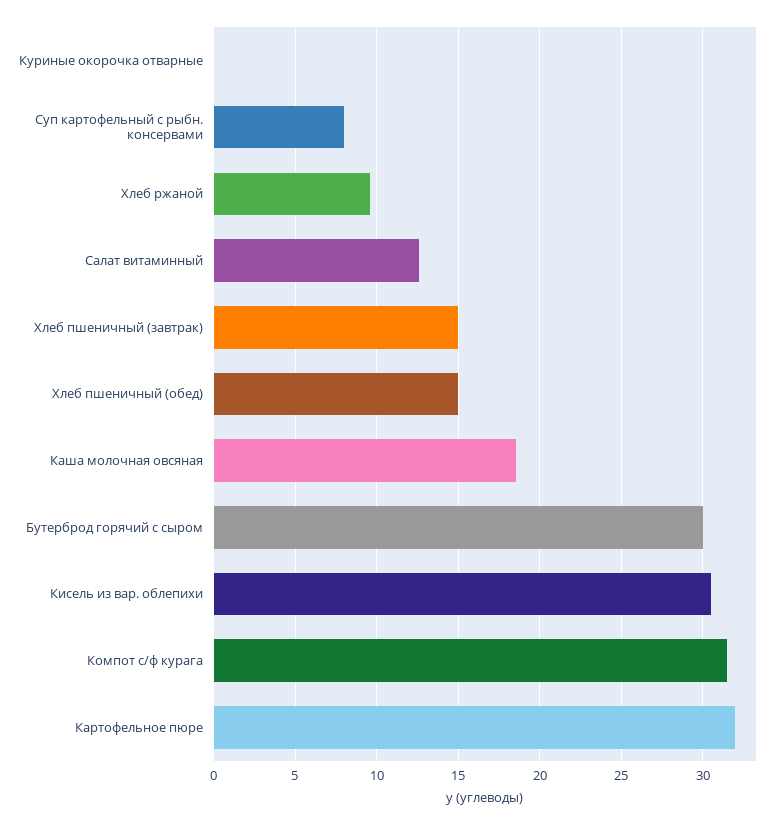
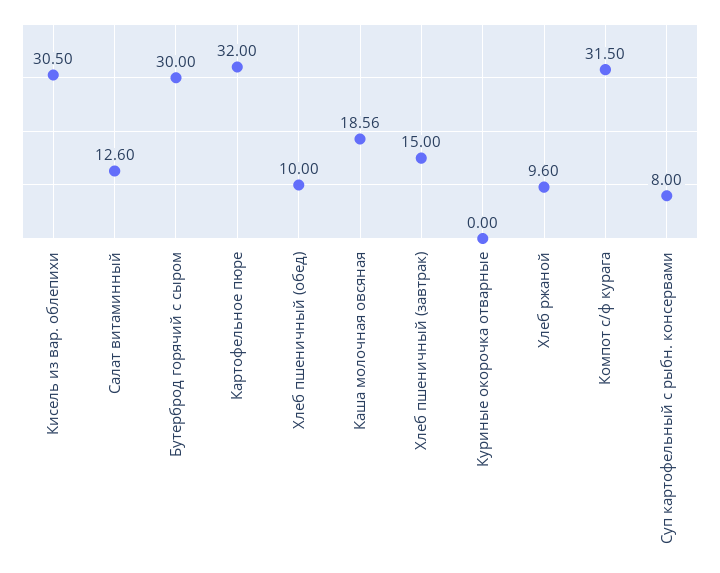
Хлеб пшеничный (обед): 15 -> 10

